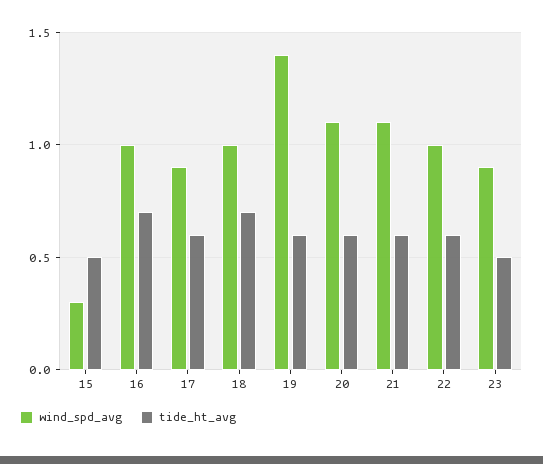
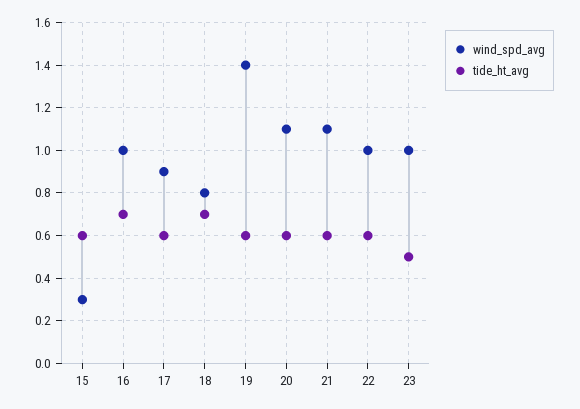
tide_ht_avg, 15: 0.5 -> 0.6
wind_spd_avg, 18: 1 -> 0.8
wind_spd_avg, 23: 0.9 -> 1

